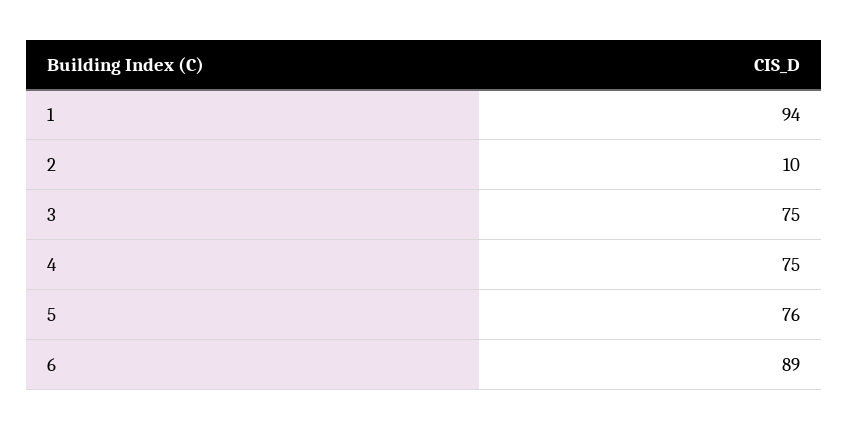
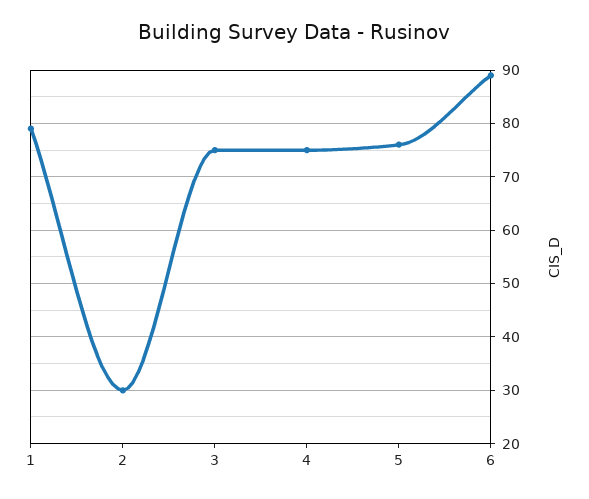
1: 94 -> 80
2: 10 -> 30

